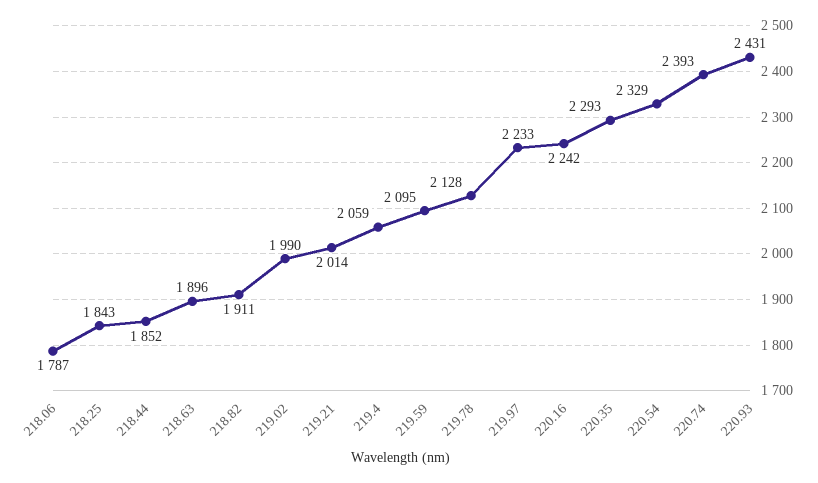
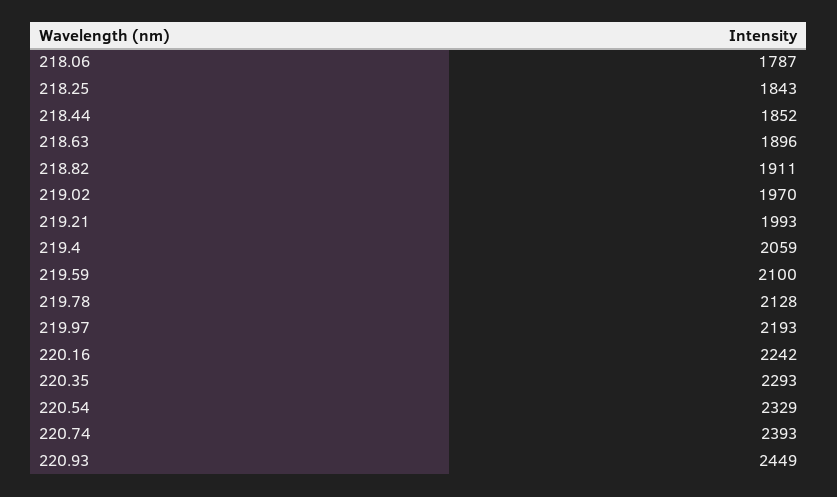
219.02: 1990 -> 1970
219.21: 2014 -> 1993
219.59: 2095 -> 2100
219.97: 2233 -> 2193
220.93: 2431 -> 2449

